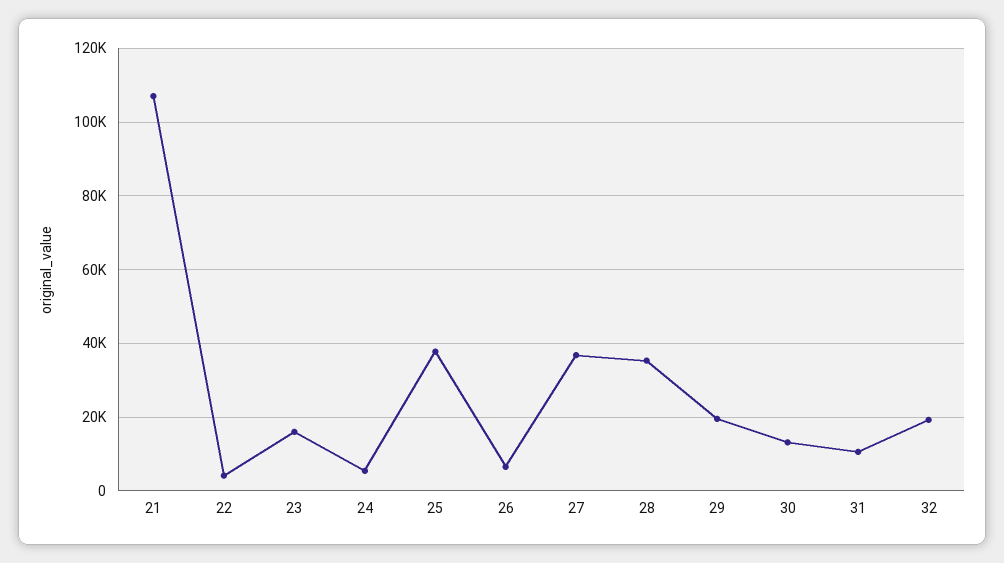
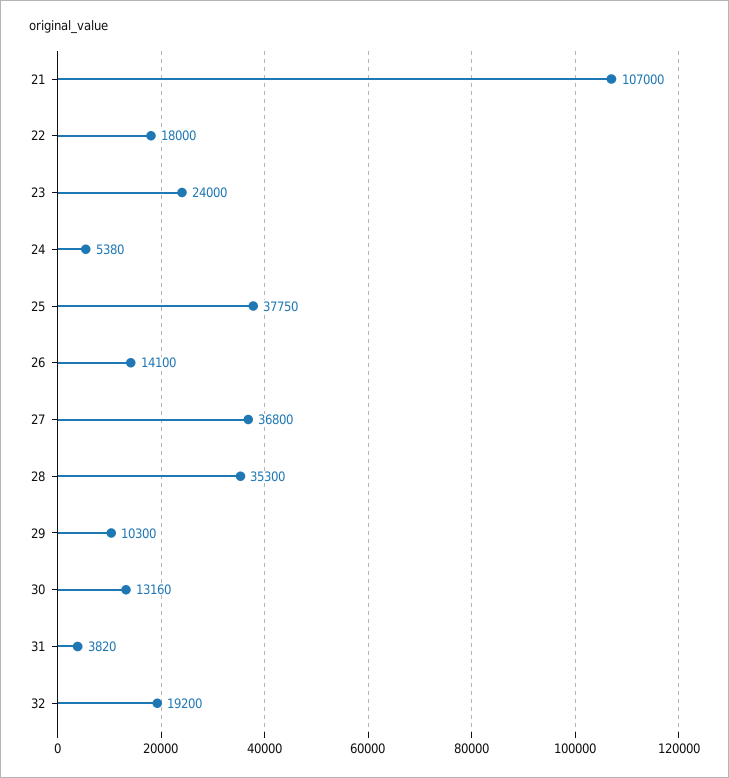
22: 4000 -> 18000
23: 16000 -> 24000
26: 6000 -> 14100
29: 20000 -> 10300
31: 10000 -> 3820

